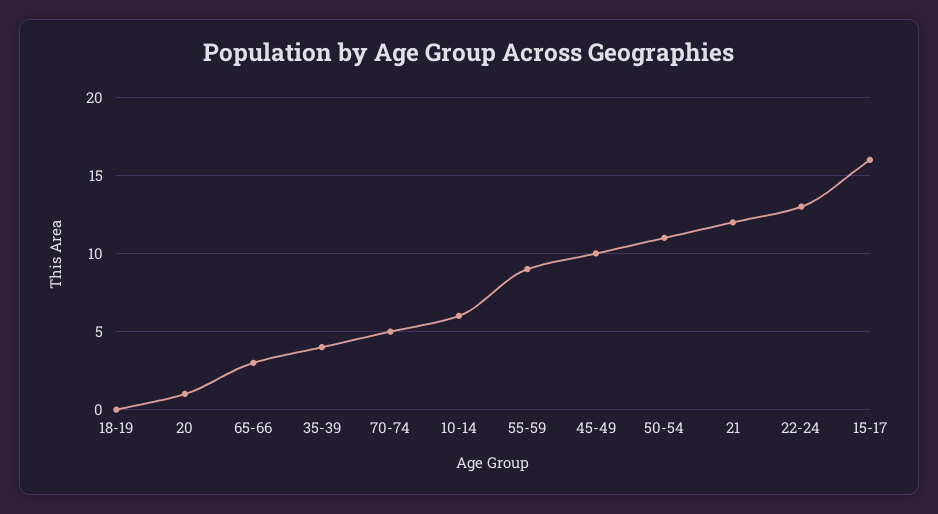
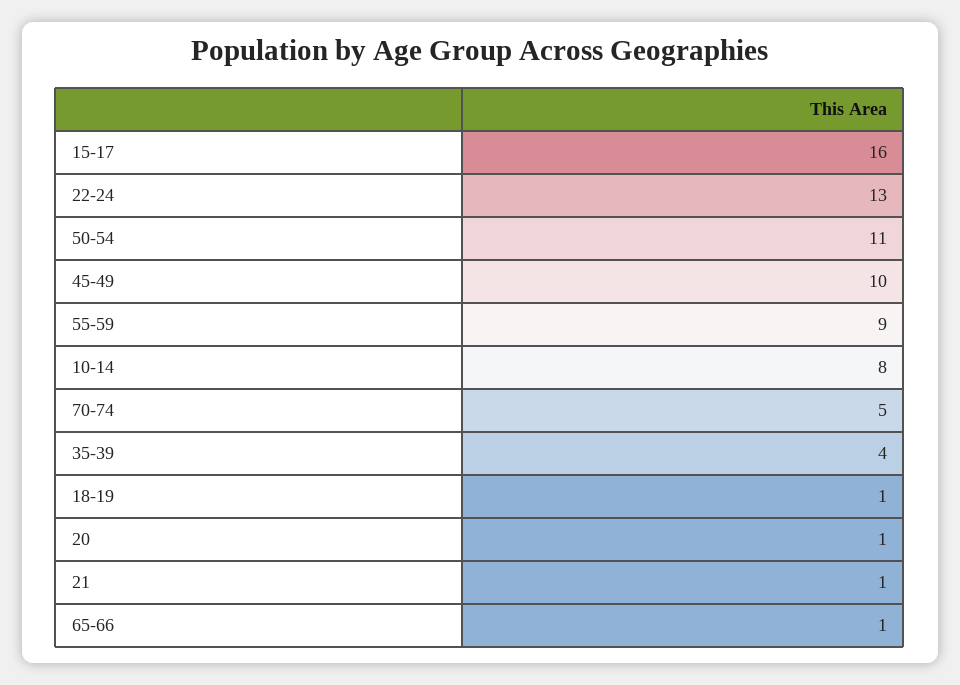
18-19: 0 -> 1
65-66: 3 -> 1
10-14: 6 -> 8
21: 12 -> 1

